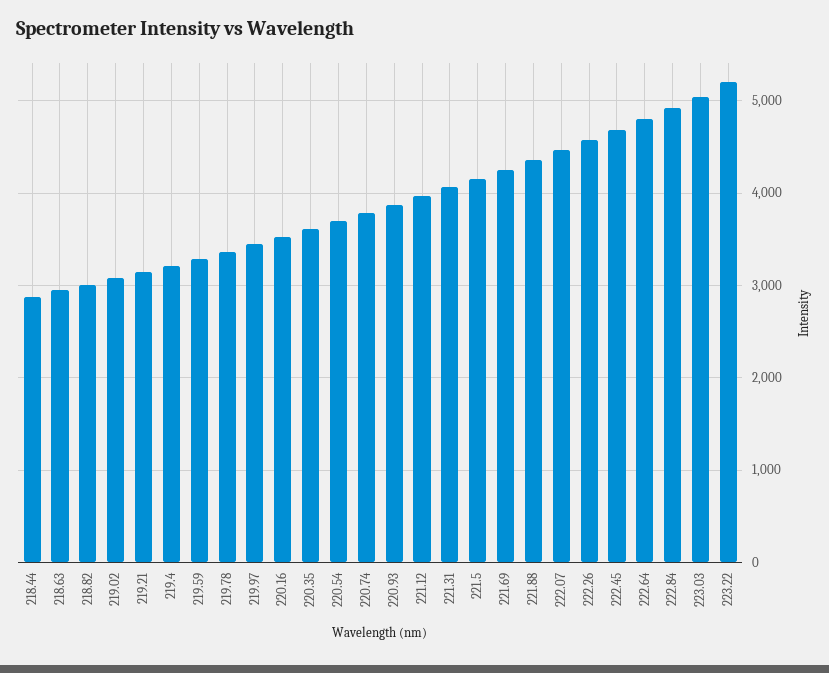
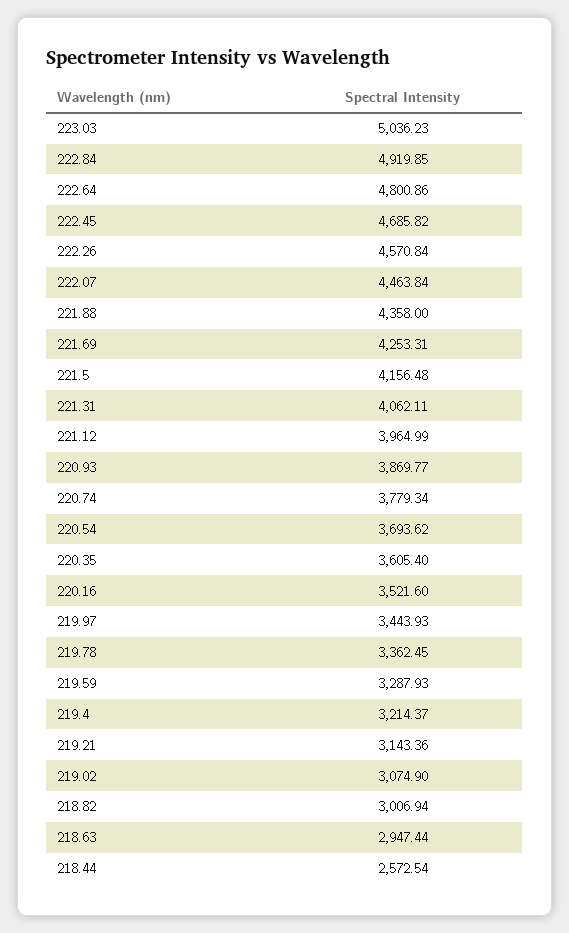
218.44: 2900 -> 2572.54
223.22: 5200 -> none

